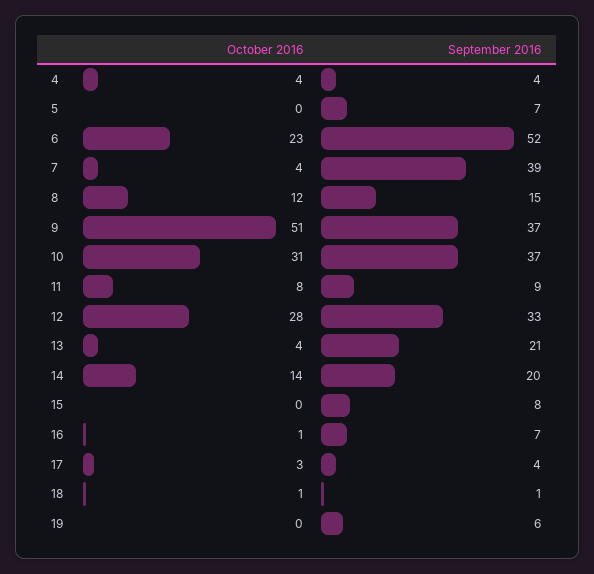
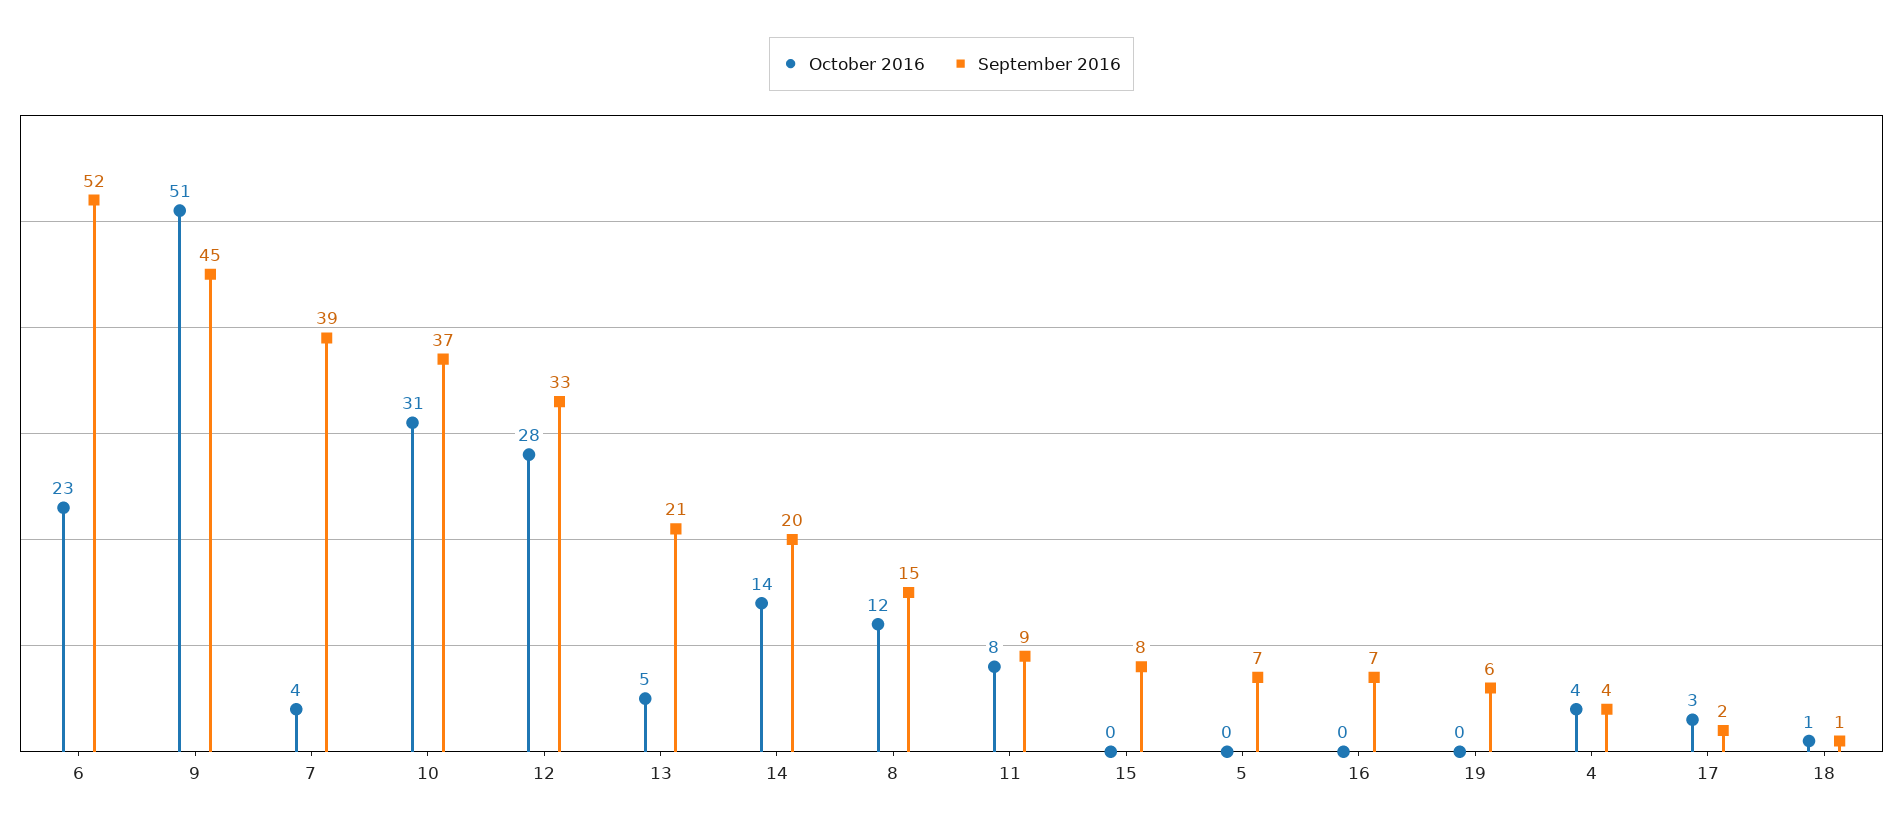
September 2016, 9: 37 -> 45
October 2016, 13: 4 -> 5
October 2016, 16: 1 -> 0
September 2016, 17: 4 -> 2

